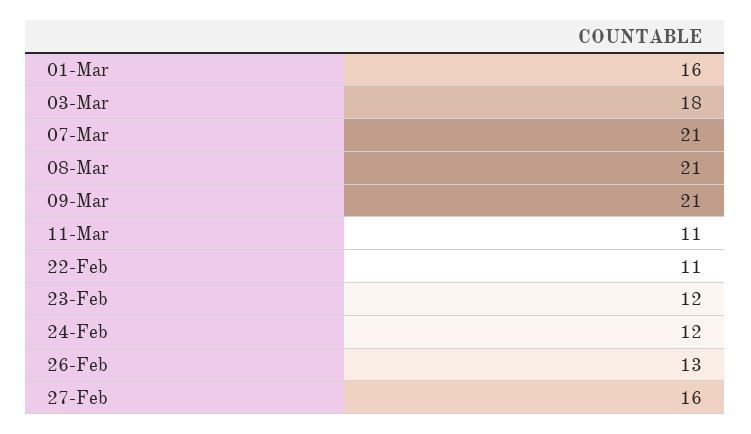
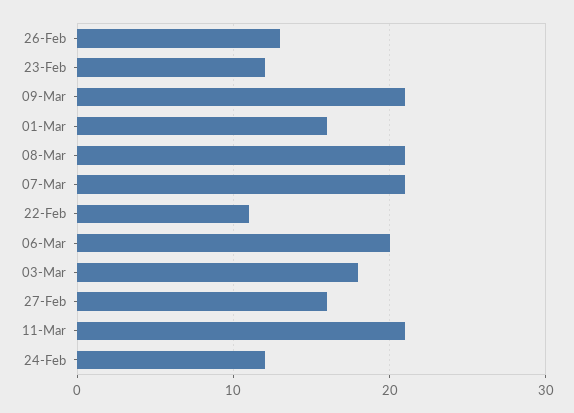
11-Mar: 11 -> 21
06-Mar: none -> 20

